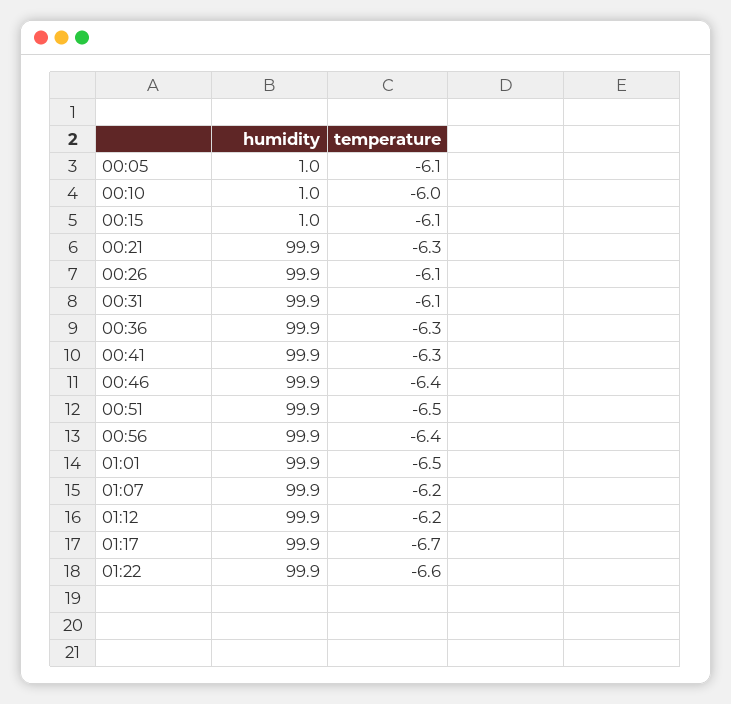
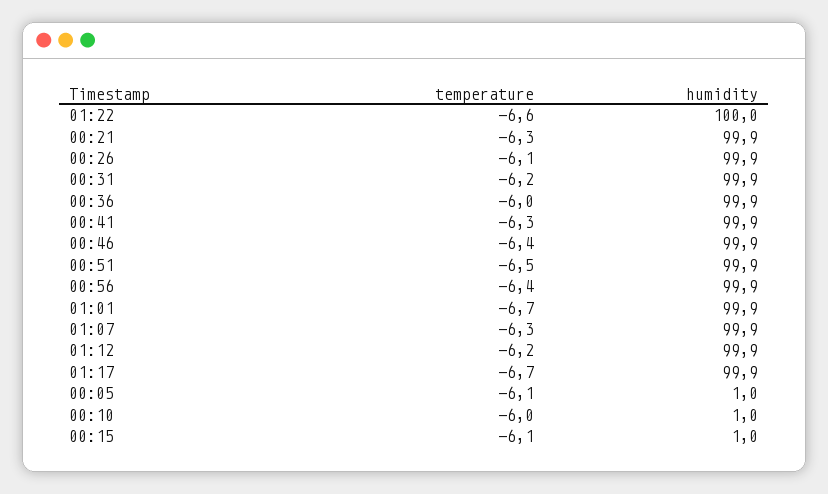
temperature, 00:31: -6.1 -> -6.2
temperature, 00:36: -6.3 -> -6
temperature, 01:01: -6.5 -> -6.7
temperature, 01:07: -6.2 -> -6.3
humidity, 01:22: 99.9 -> 100

